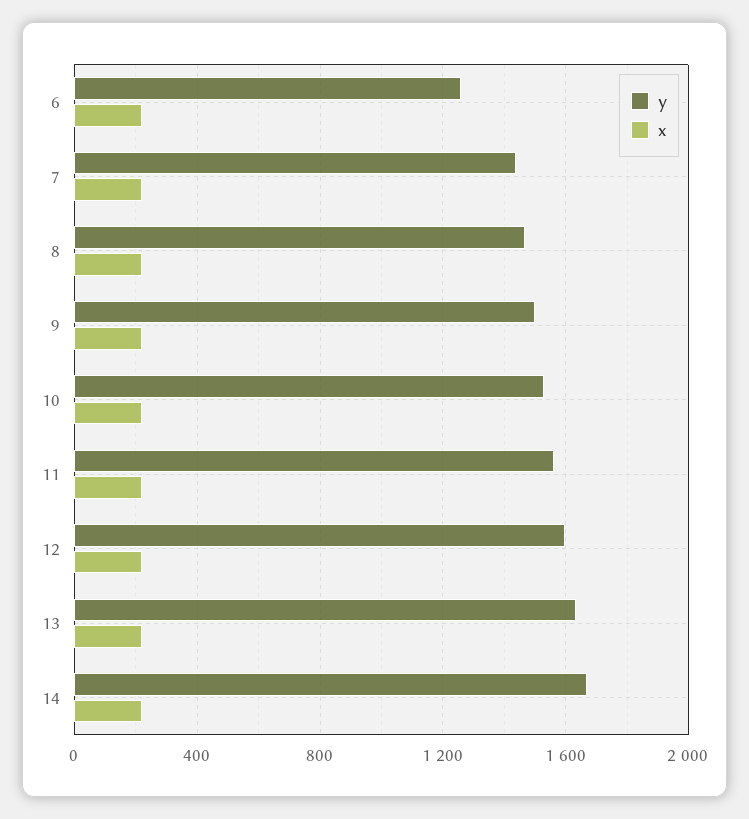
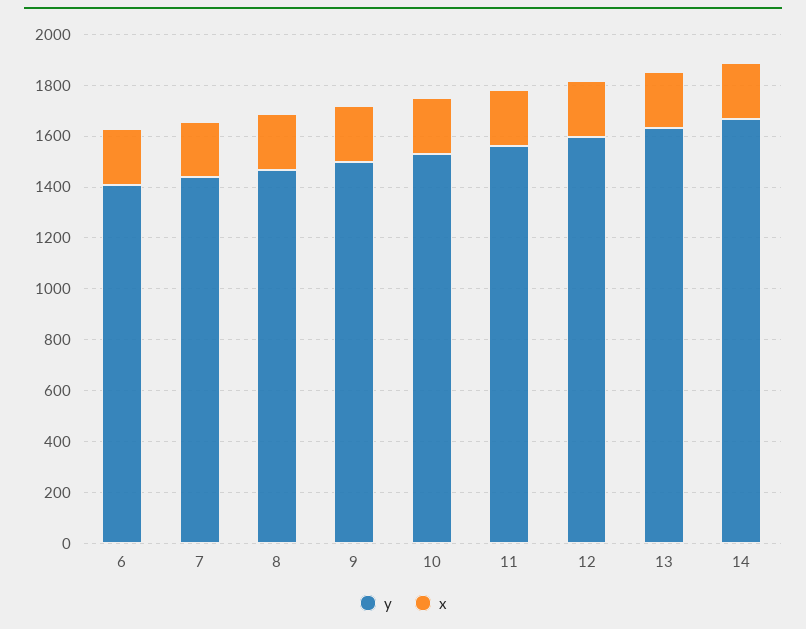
y, 6: 1250 -> 1400

